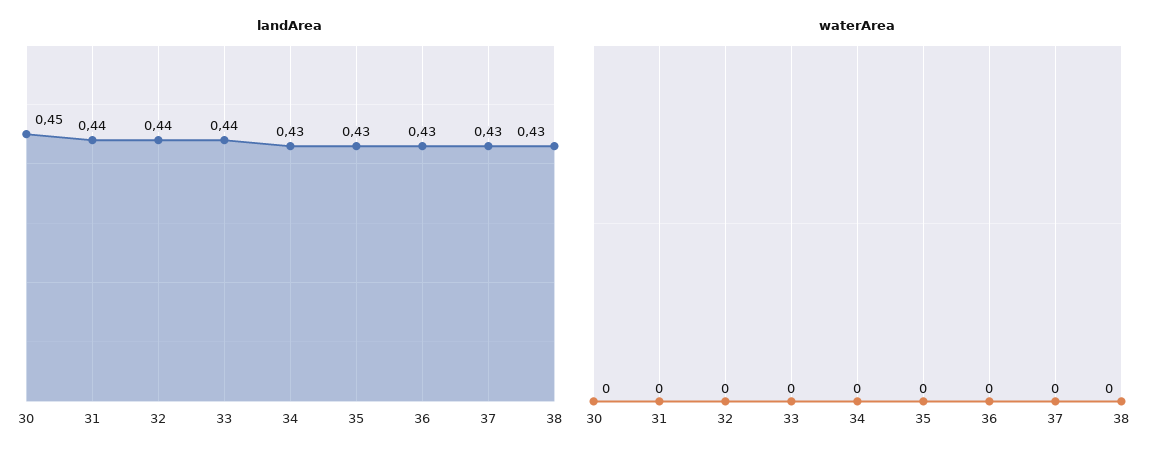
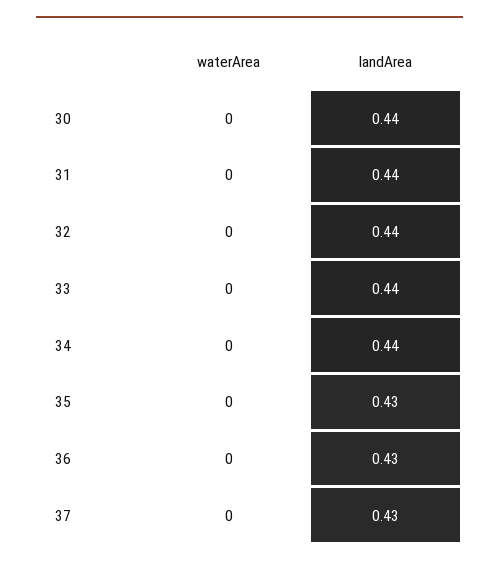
landArea, 30: 0.45 -> 0.44
landArea, 34: 0.43 -> 0.44
landArea, 38: 0.43 -> none
waterArea, 38: 0 -> none

